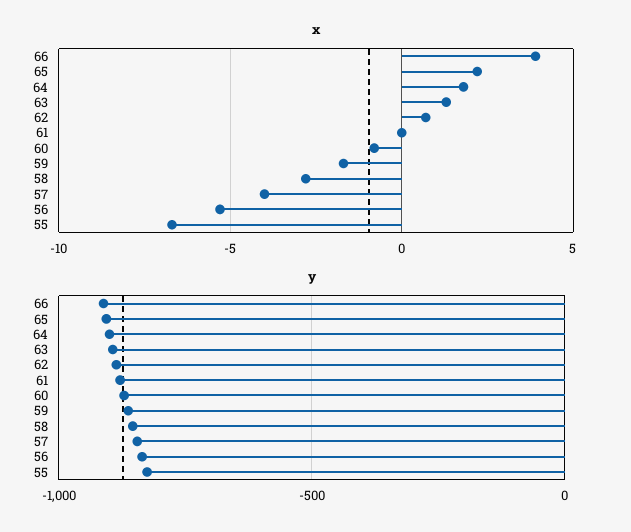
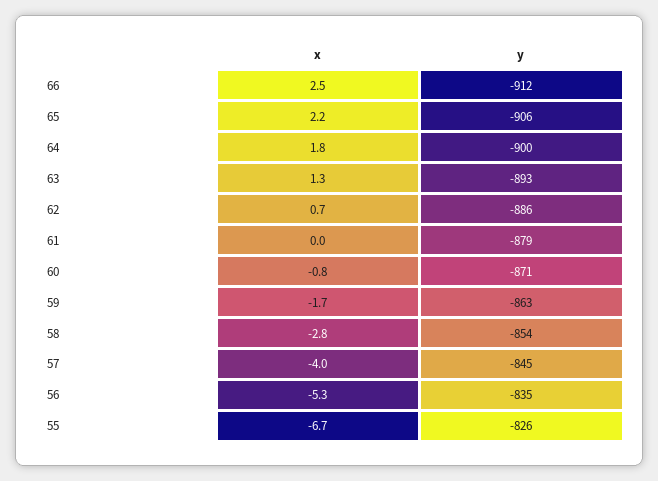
x, 66: 4 -> 2.5

